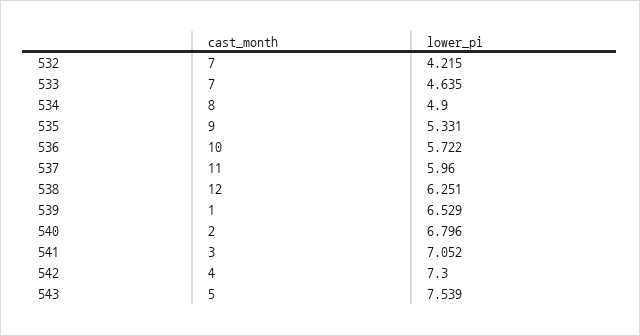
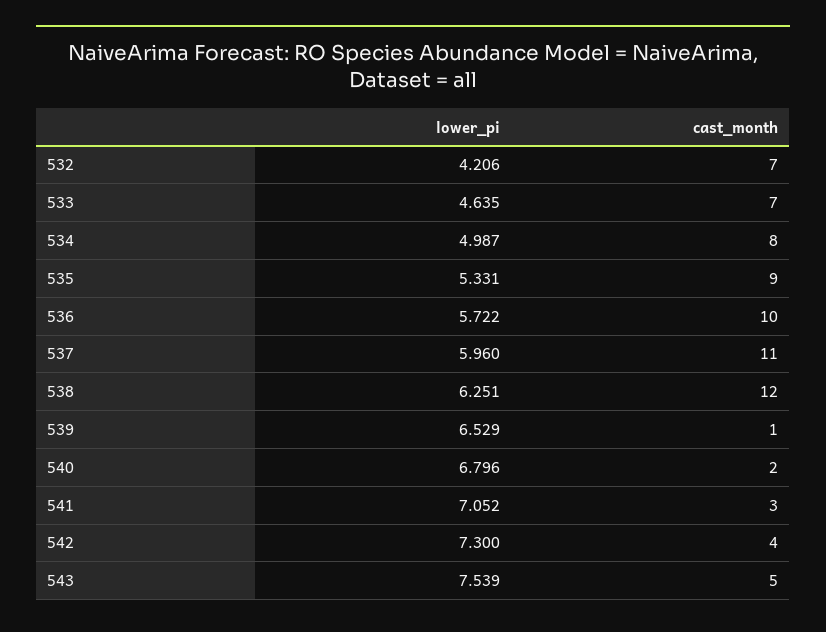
lower_pi, 532: 4.215 -> 4.206
lower_pi, 534: 4.9 -> 4.987

